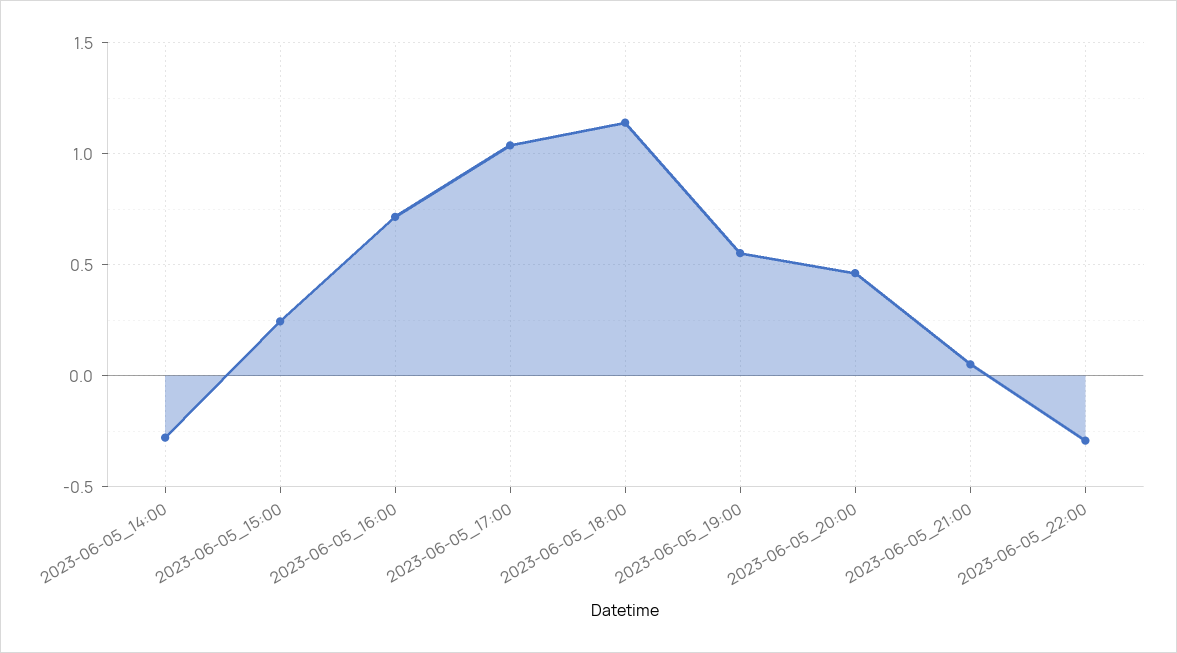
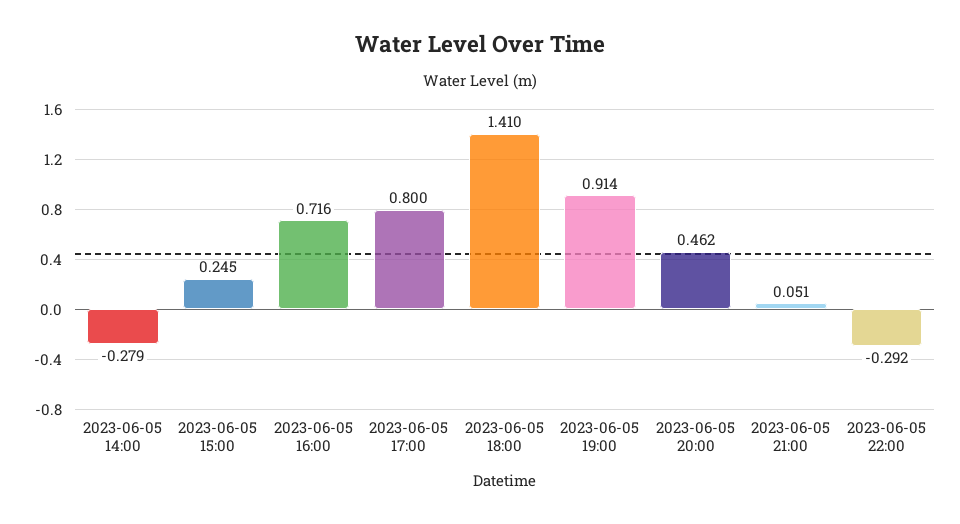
2023-06-05_17:00: 1.05 -> 0.8
2023-06-05_18:00: 1.15 -> 1.41
2023-06-05_19:00: 0.55 -> 0.914

